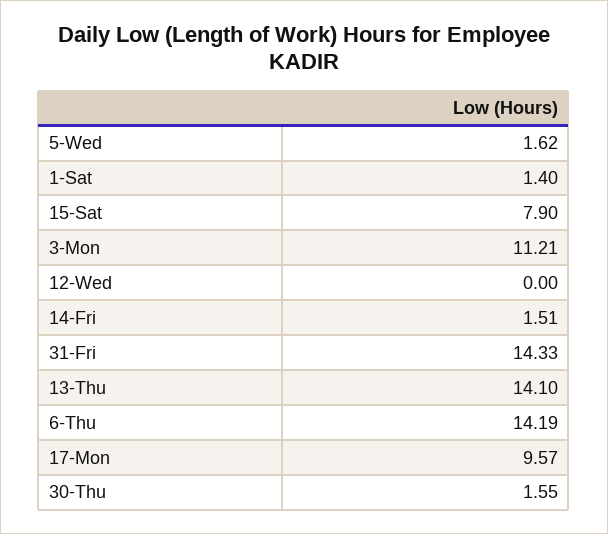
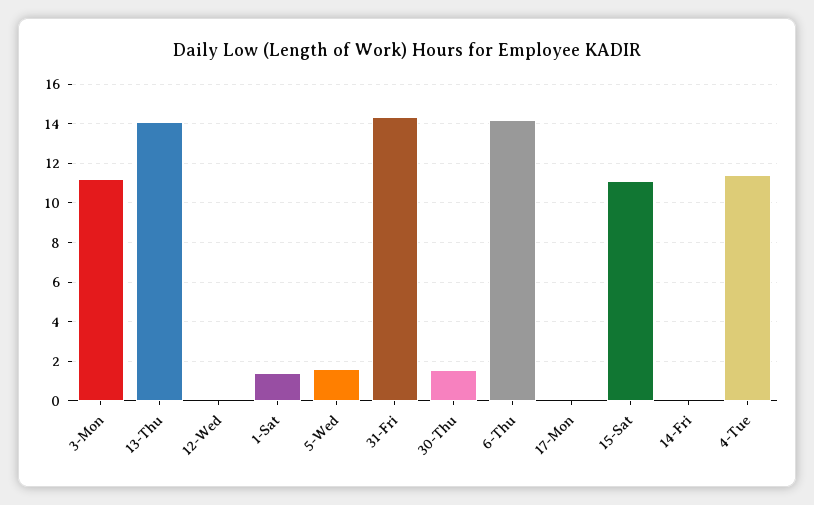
15-Sat: 7.9 -> 11
14-Fri: 1.51 -> 0
17-Mon: 9.57 -> 0
4-Tue: none -> 11.5

